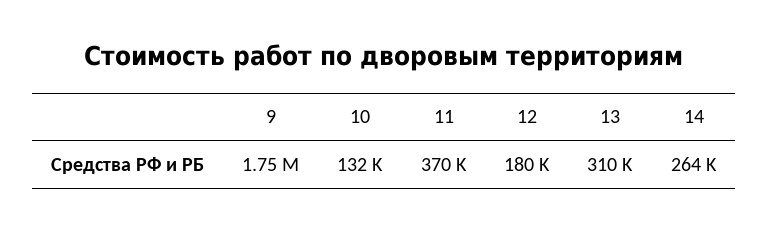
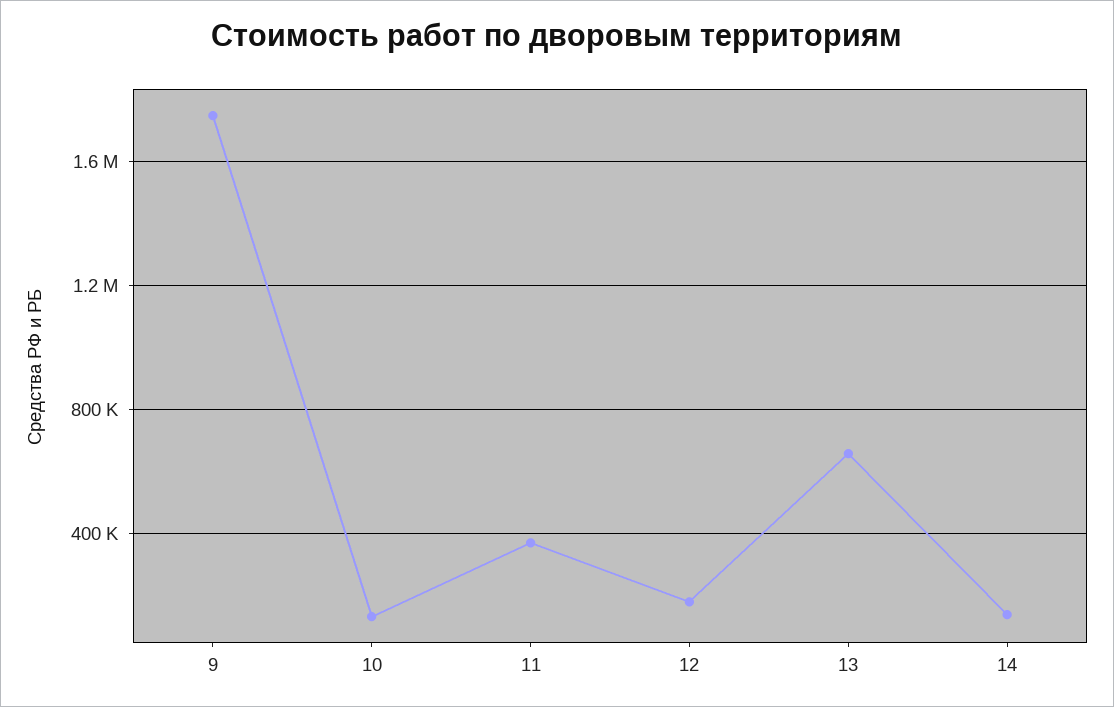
13: 310000 -> 650000
14: 264000 -> 150000

